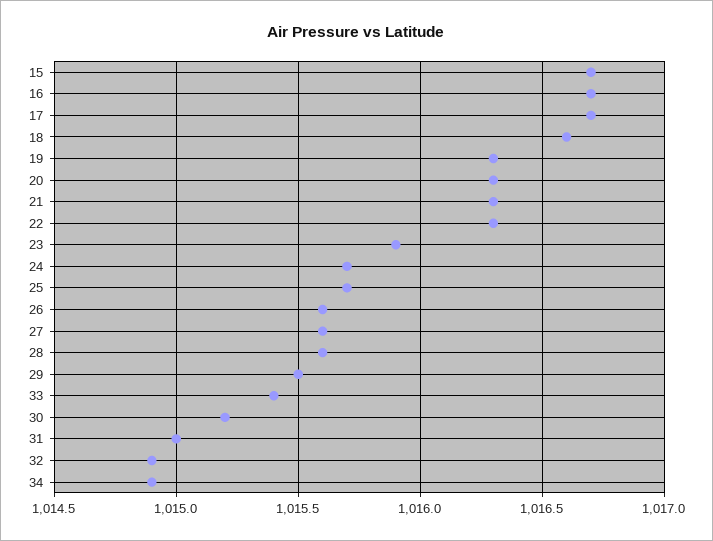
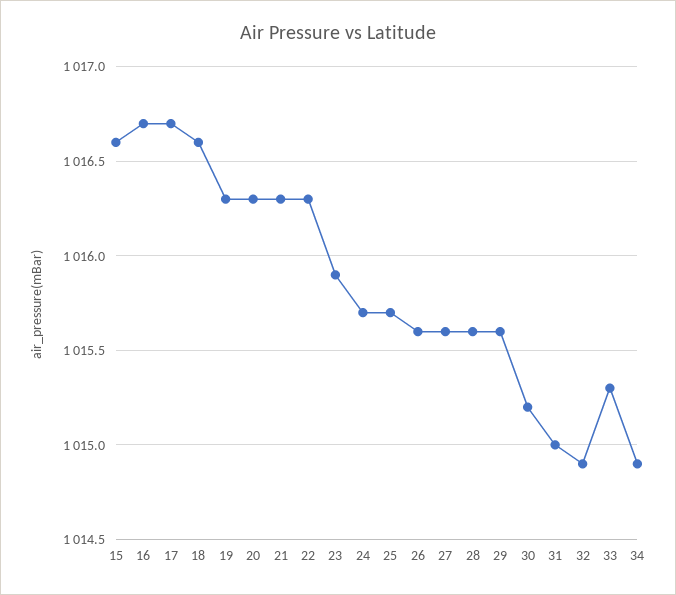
15: 1016.7 -> 1016.6
29: 1015.5 -> 1015.6
33: 1015.4 -> 1015.3

